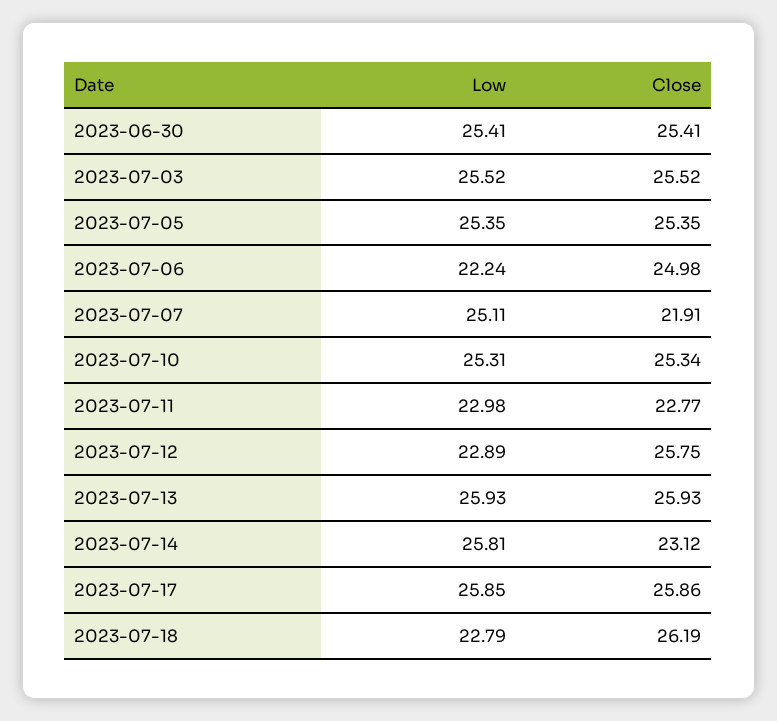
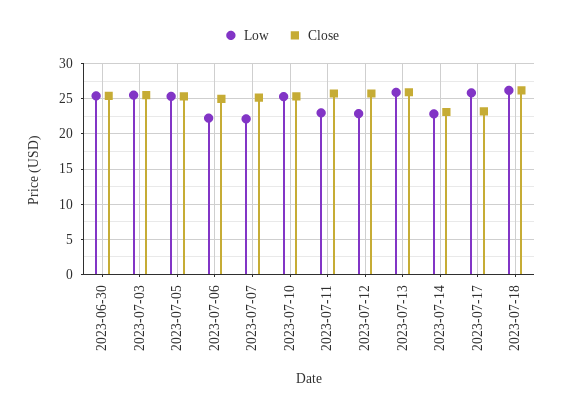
Low, 2023-07-07: 25.11 -> 22
Close, 2023-07-07: 21.91 -> 25
Close, 2023-07-11: 22.77 -> 26
Low, 2023-07-14: 25.81 -> 23
Close, 2023-07-17: 25.86 -> 23
Low, 2023-07-18: 22.79 -> 26

